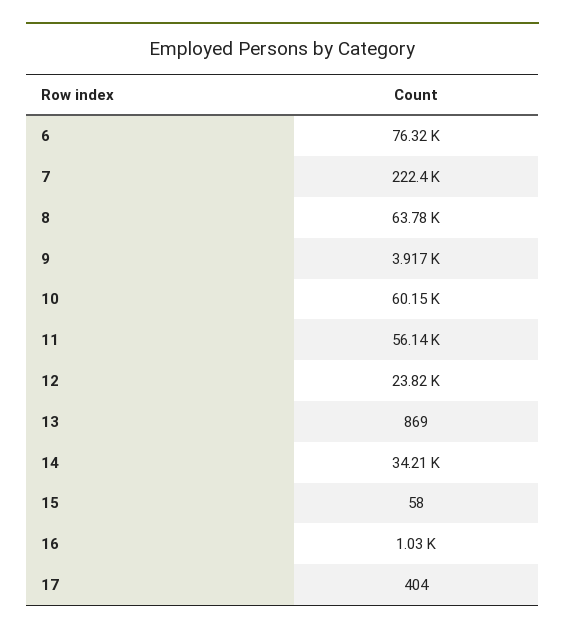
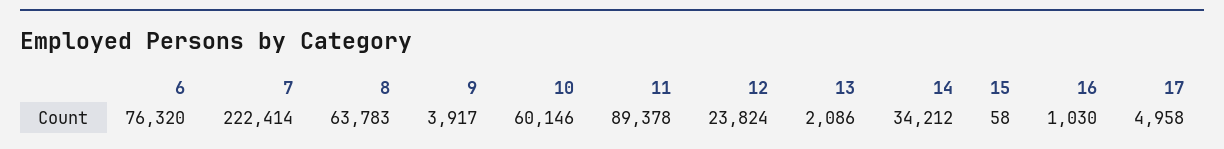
11: 56140 -> 89378
13: 869 -> 2086
17: 404 -> 4958

